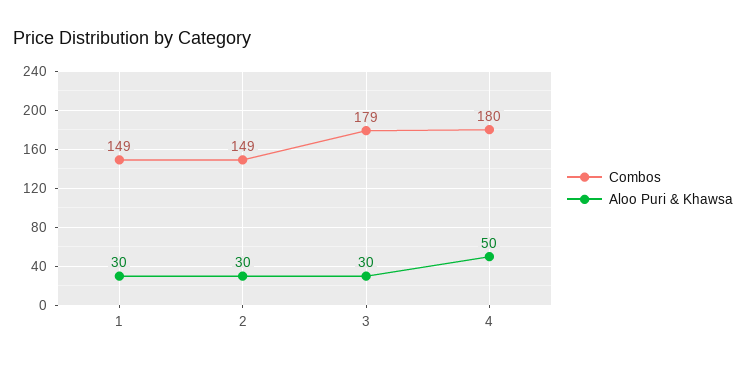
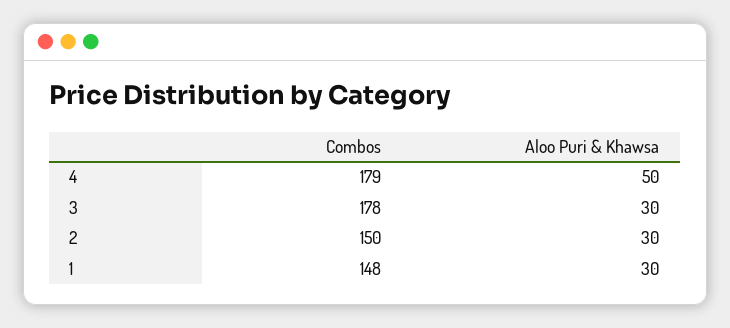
Combos, 1: 149 -> 148
Combos, 2: 149 -> 150
Combos, 3: 179 -> 178
Combos, 4: 180 -> 179

